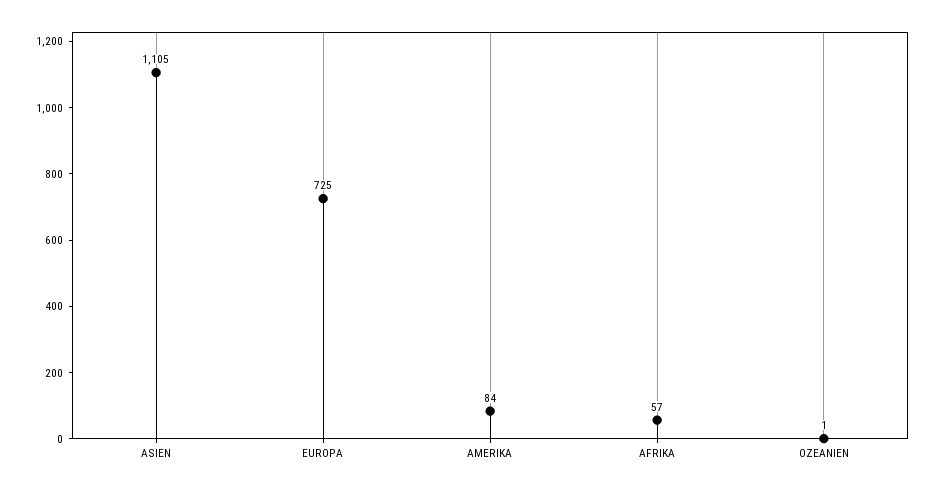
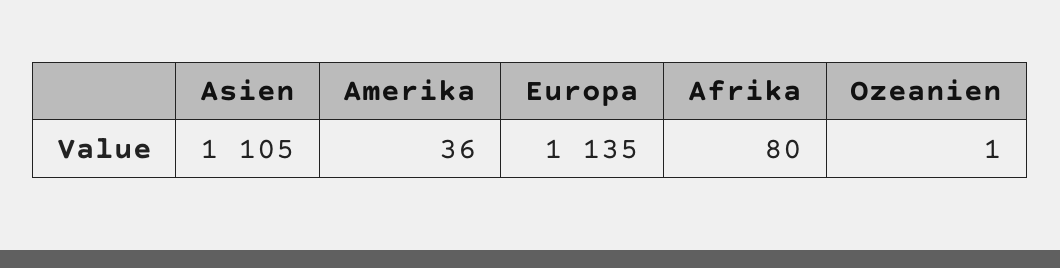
EUROPA: 725 -> 1135
AMERIKA: 84 -> 36
AFRIKA: 57 -> 80

